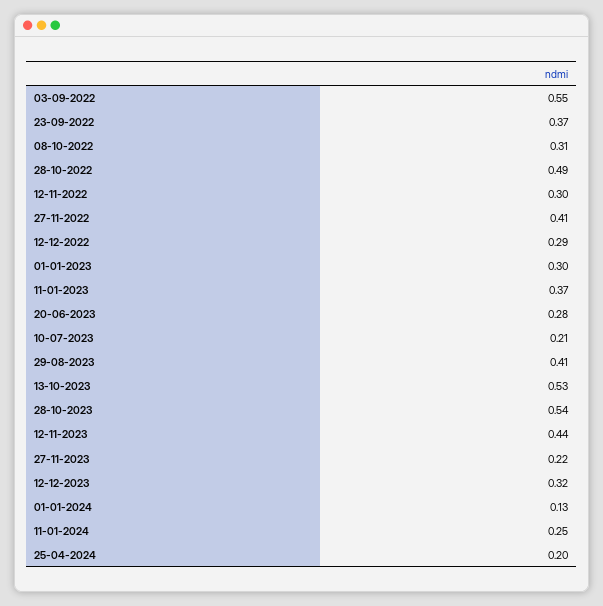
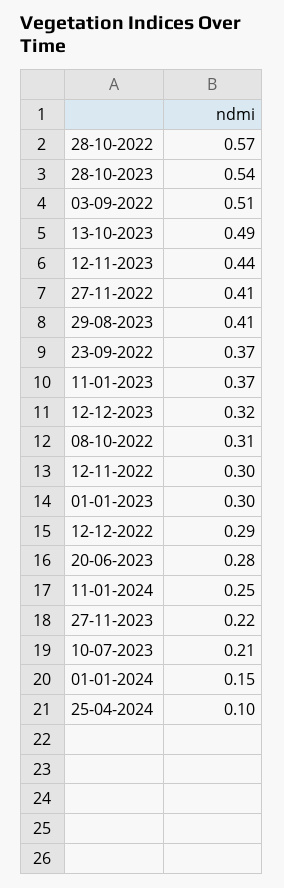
03-09-2022: 0.55 -> 0.51
28-10-2022: 0.49 -> 0.57
13-10-2023: 0.53 -> 0.49
01-01-2024: 0.13 -> 0.15
25-04-2024: 0.2 -> 0.1

